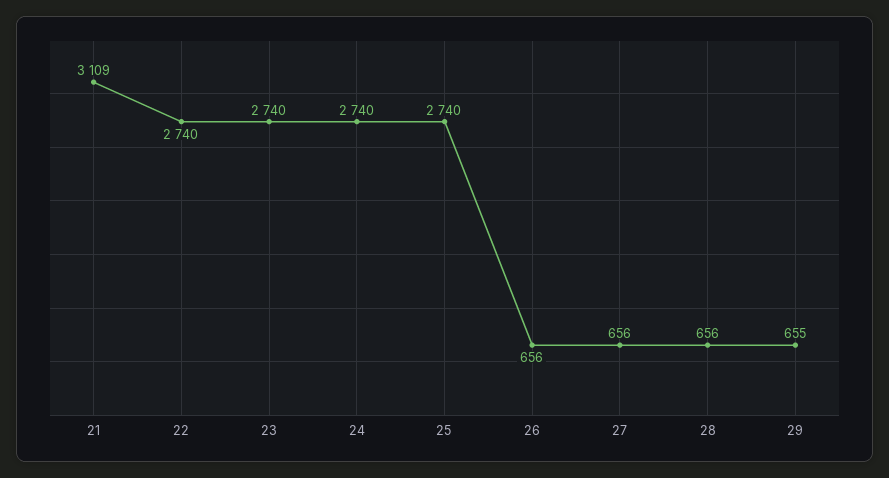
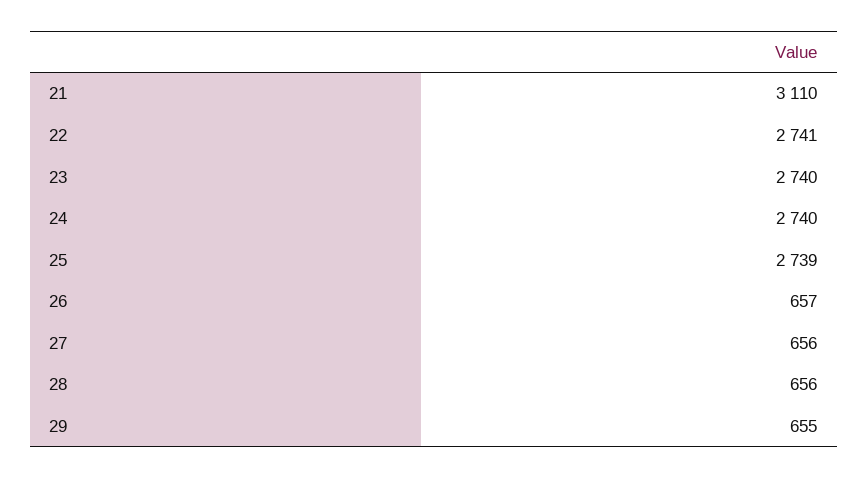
21: 3109 -> 3110
22: 2740 -> 2741
25: 2740 -> 2739
26: 656 -> 657

